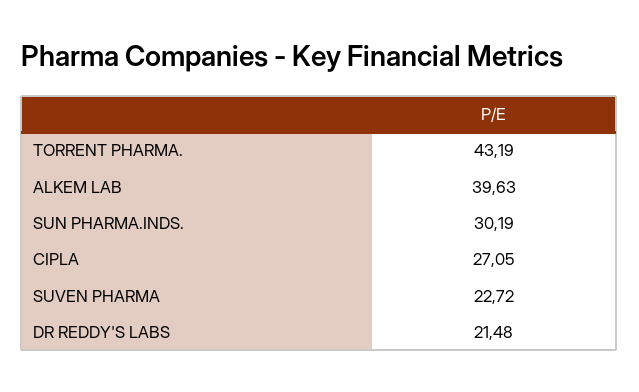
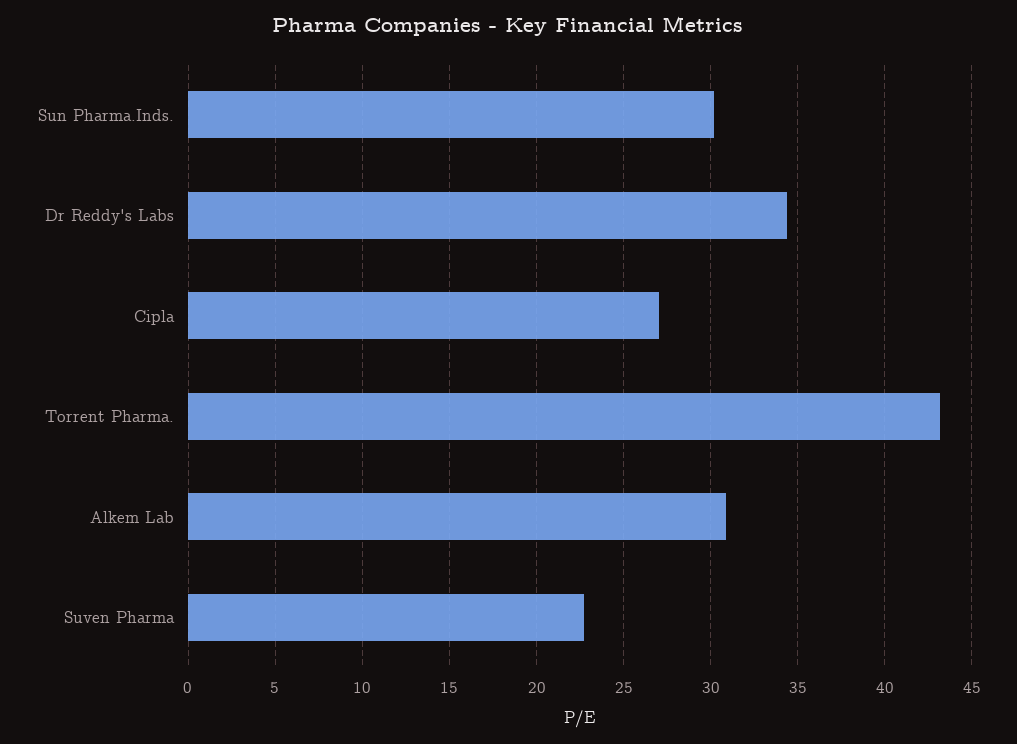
ALKEM LAB: 39.63 -> 31
DR REDDY'S LABS: 21.48 -> 34.5

